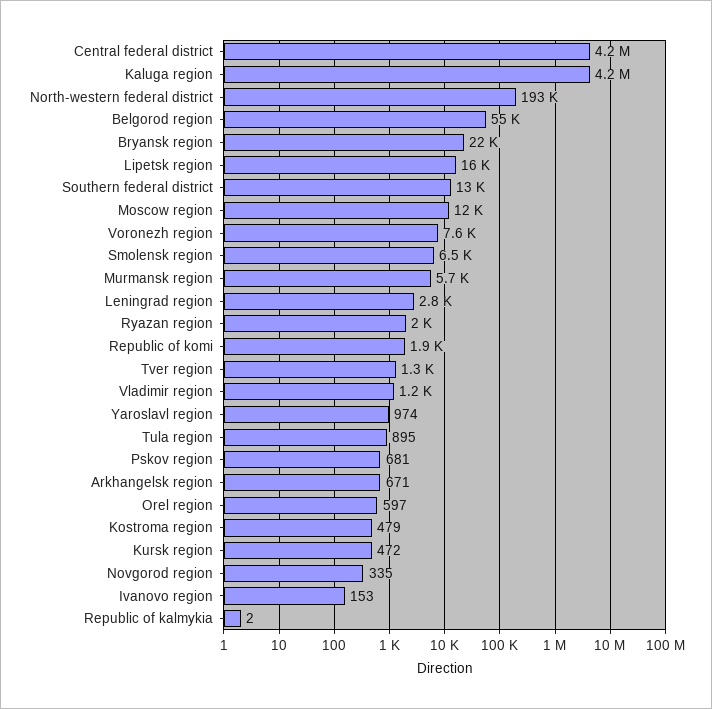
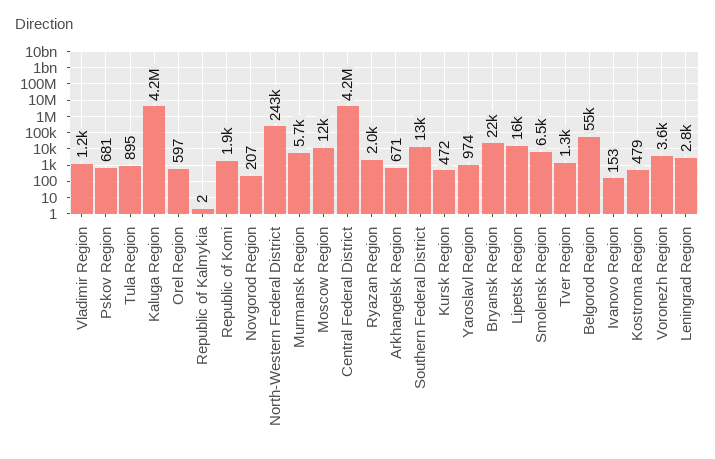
North-western federal district: 193000 -> 243000
Voronezh region: 7600 -> 3600
Novgorod region: 335 -> 207

